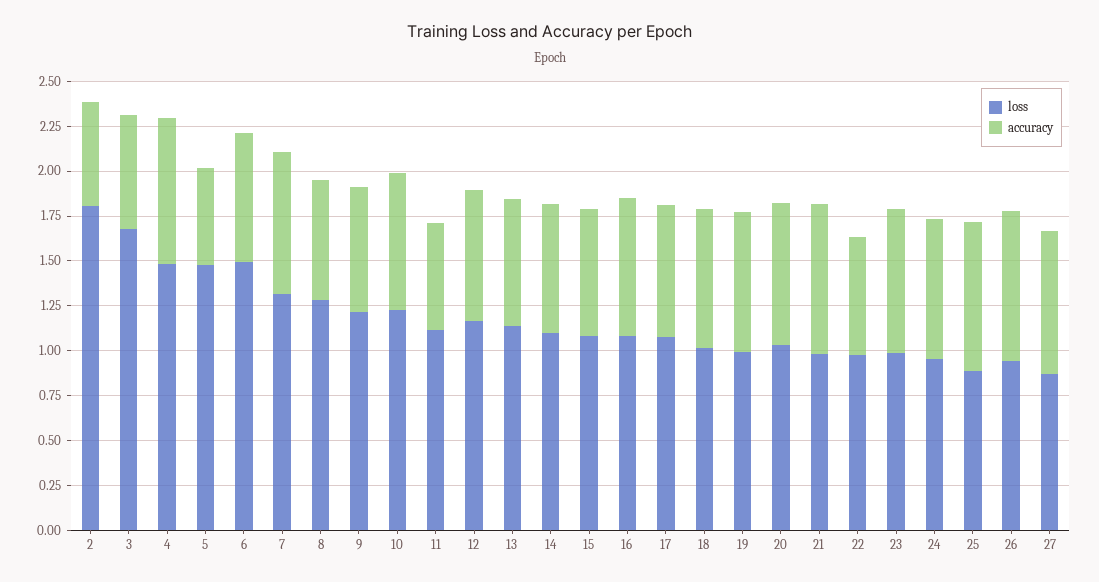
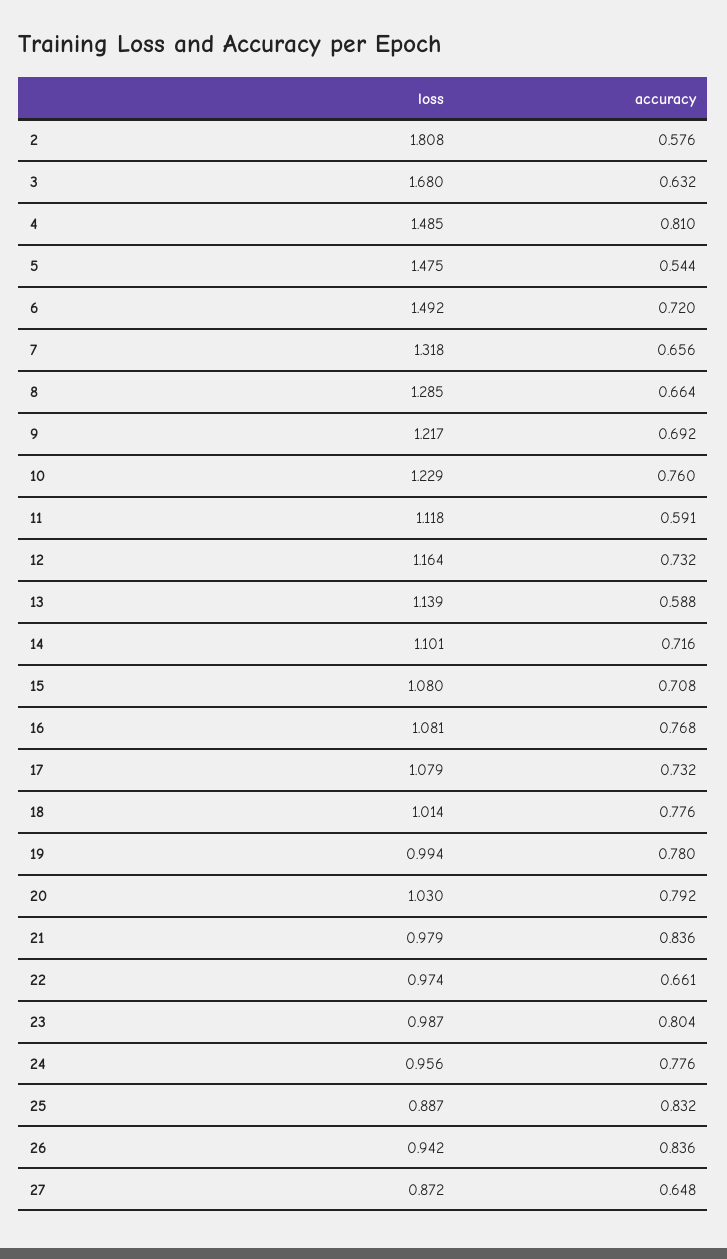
accuracy, 7: 0.8 -> 0.656
accuracy, 13: 0.7 -> 0.588
accuracy, 27: 0.8 -> 0.648

